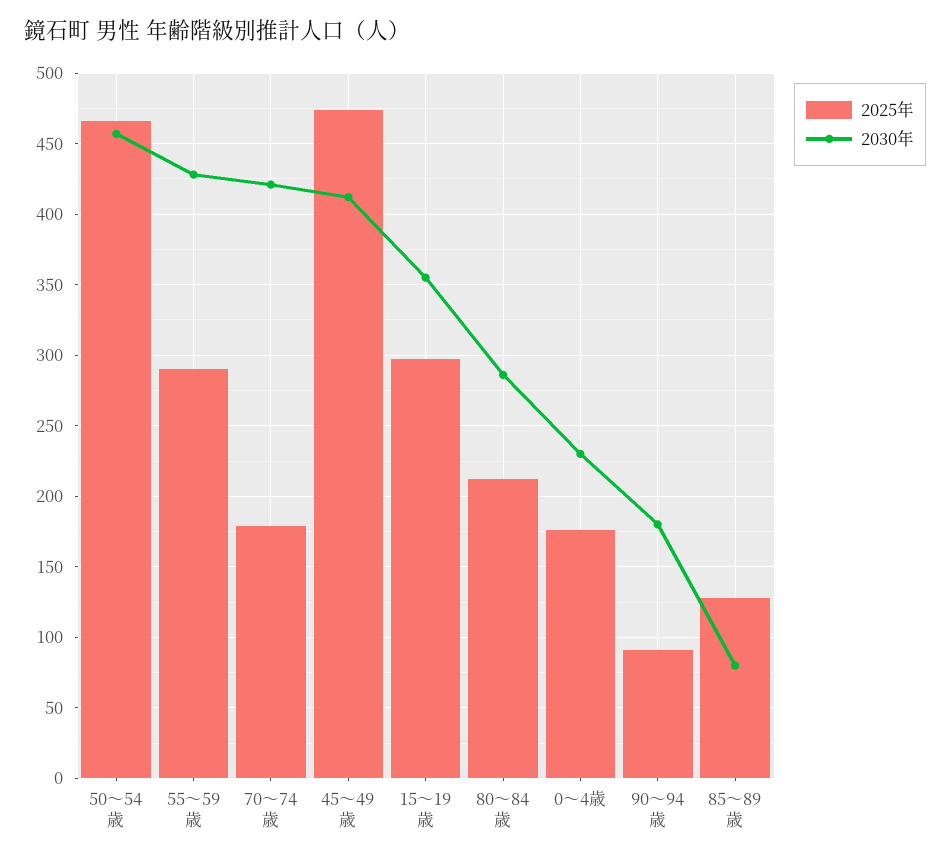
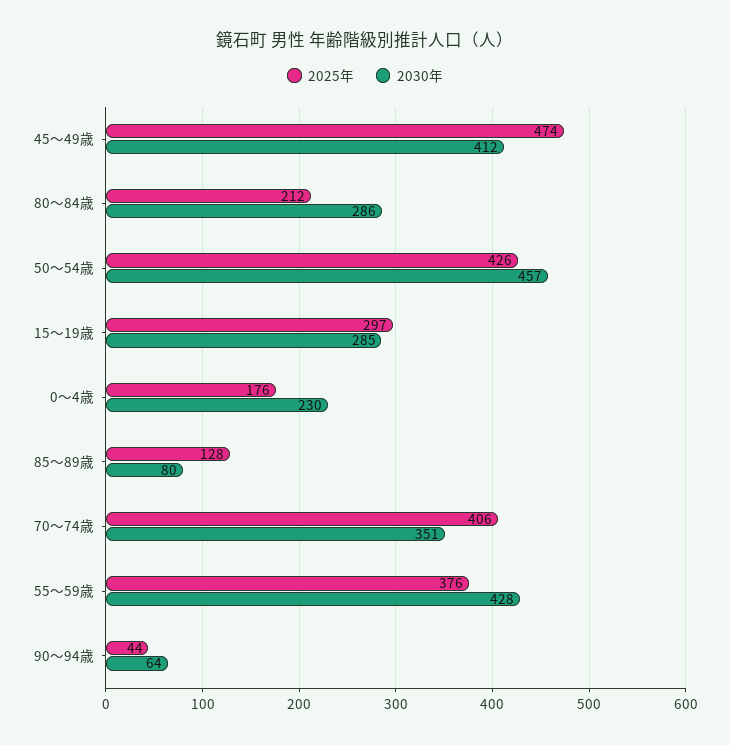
2025年, 50～54歳: 465 -> 426
2025年, 55～59歳: 290 -> 376
2025年, 70～74歳: 180 -> 406
2030年, 70～74歳: 420 -> 351
2030年, 15～19歳: 355 -> 285
2025年, 90～94歳: 90 -> 44
2030年, 90～94歳: 180 -> 64

